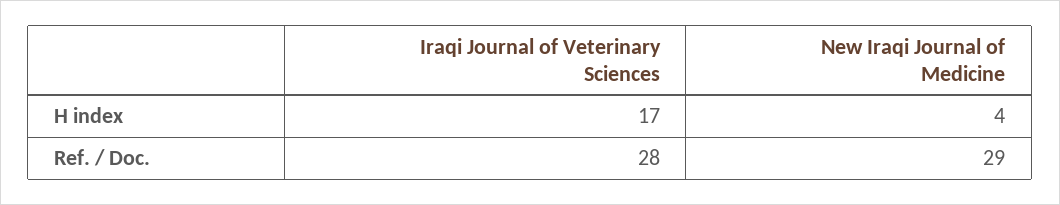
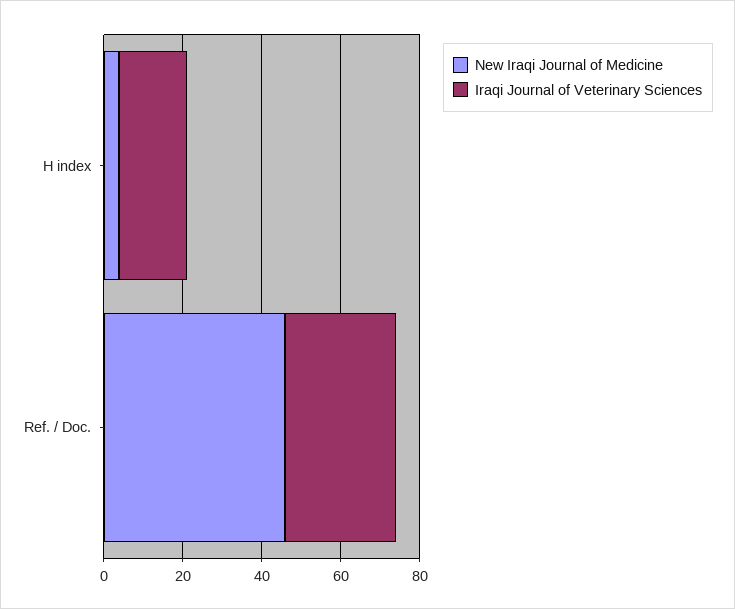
New Iraqi Journal of Medicine, Ref. / Doc.: 29 -> 45

